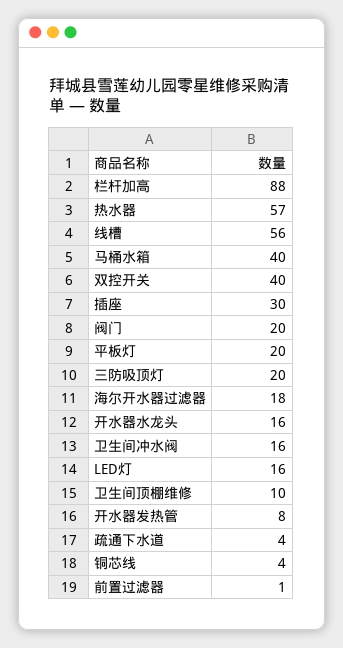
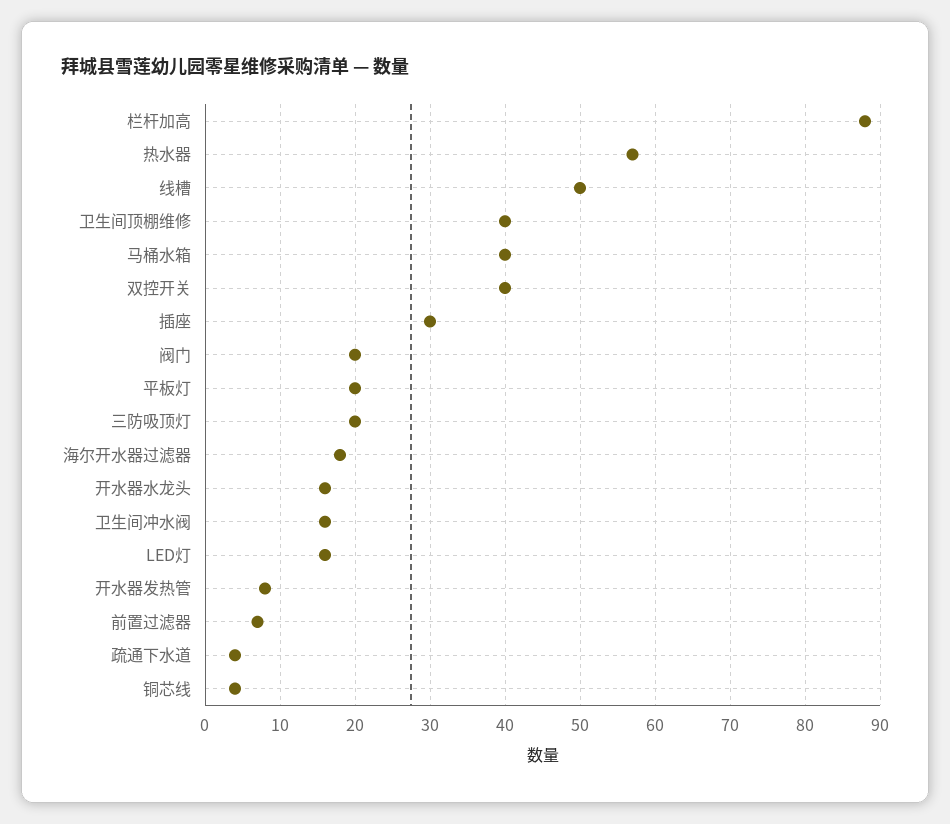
线槽: 56 -> 50
卫生间顶棚维修: 10 -> 40
前置过滤器: 1 -> 7

